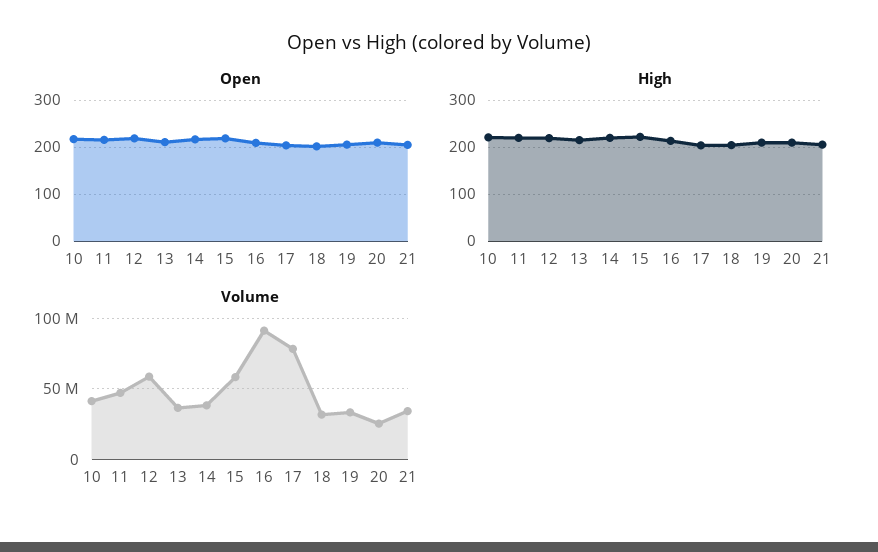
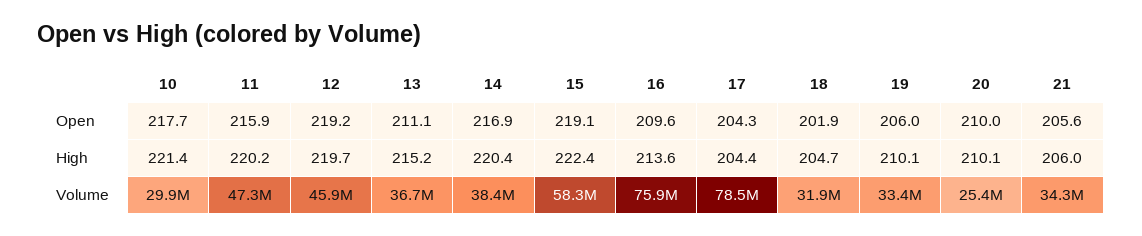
Volume, 10: 40000000 -> 29900000
Volume, 12: 60000000 -> 45900000
Volume, 16: 90000000 -> 75900000

